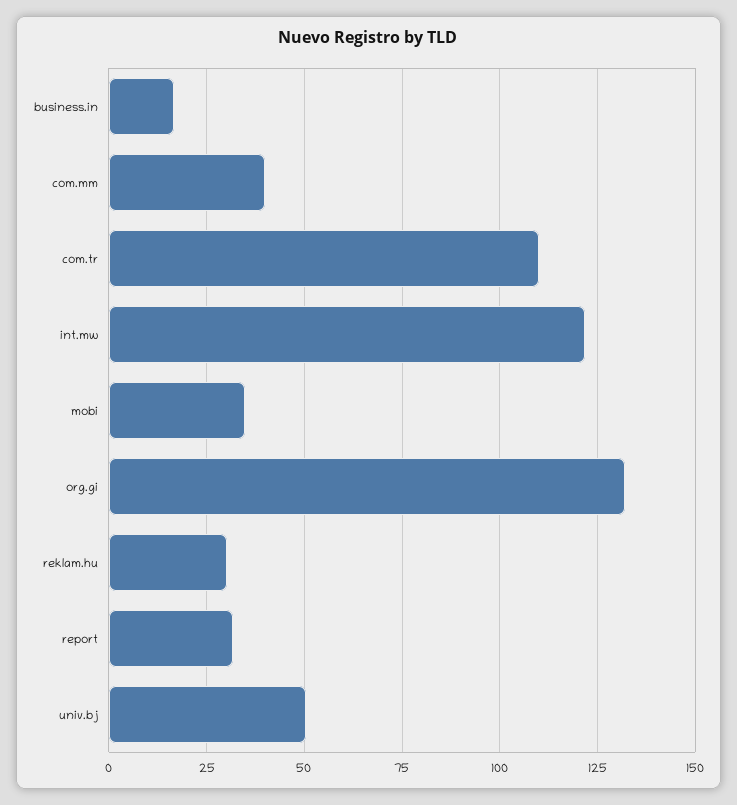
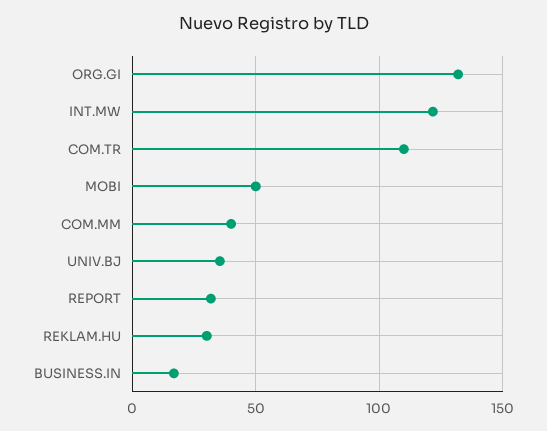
mobi: 35 -> 50
univ.bj: 50 -> 35

